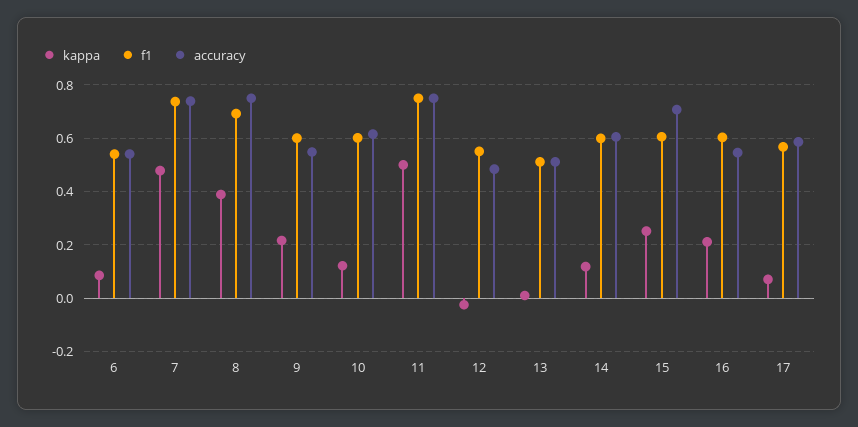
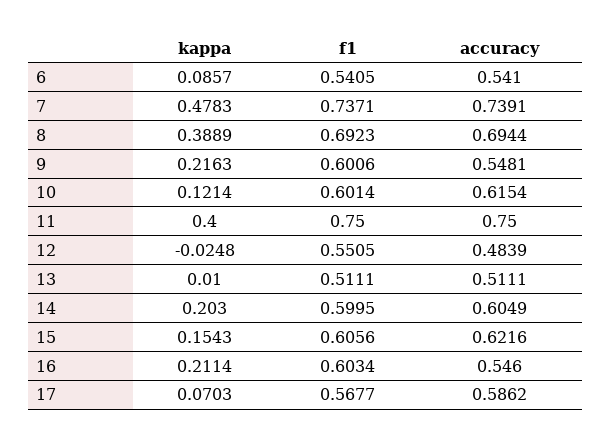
accuracy, 8: 0.75 -> 0.6944
kappa, 11: 0.5 -> 0.4
kappa, 14: 0.125 -> 0.203
kappa, 15: 0.25 -> 0.1543
accuracy, 15: 0.7 -> 0.6216

